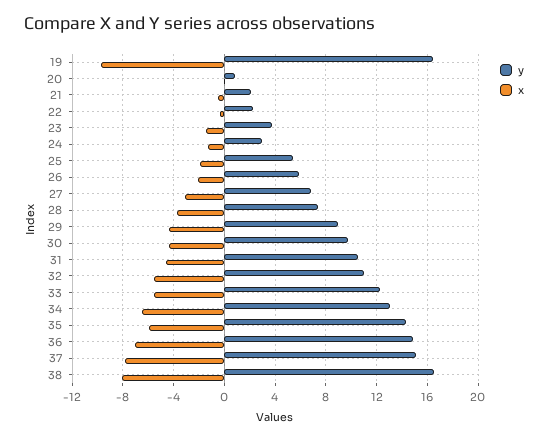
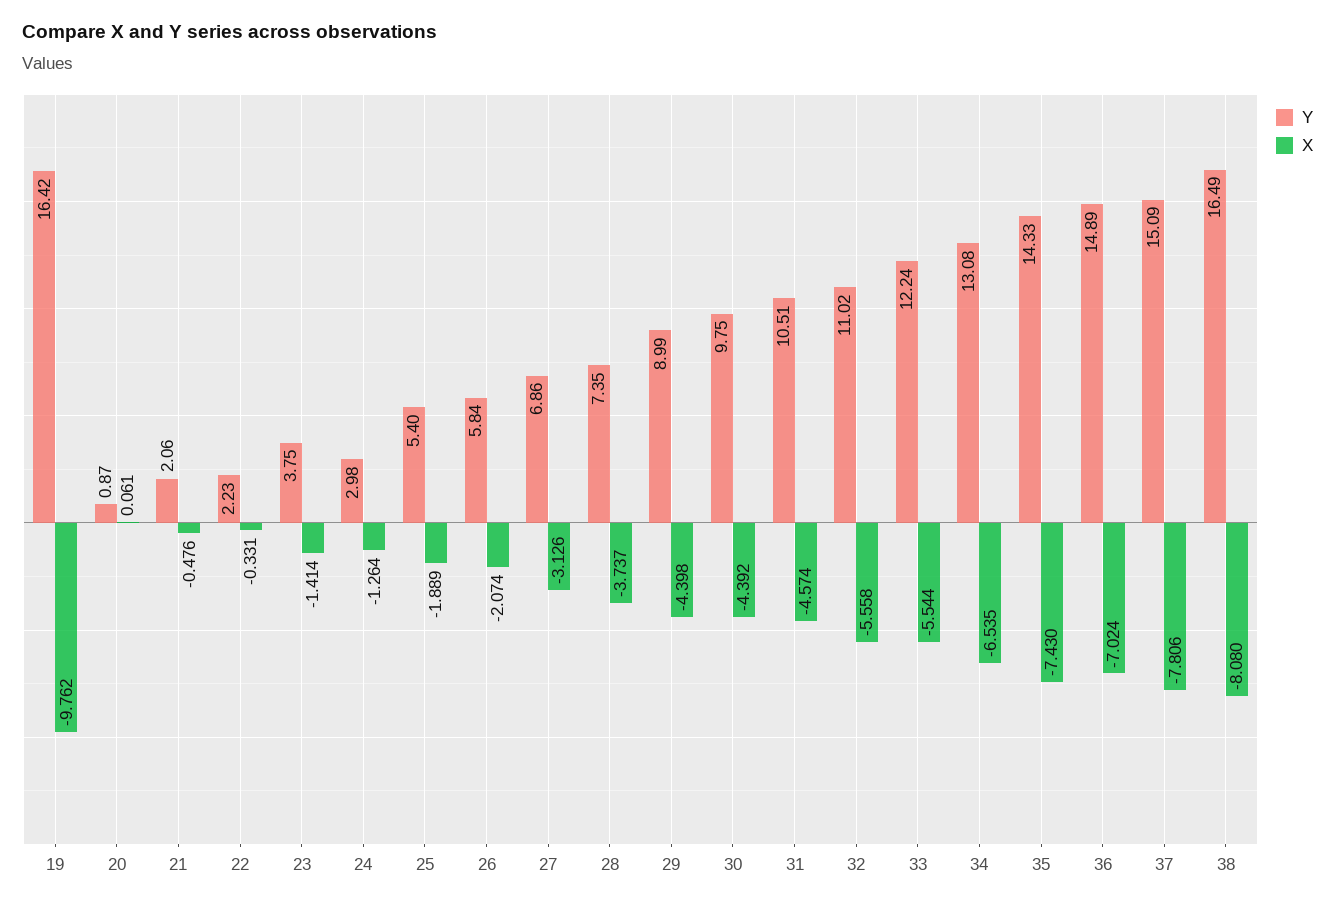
x, 35: -6 -> -7.43

